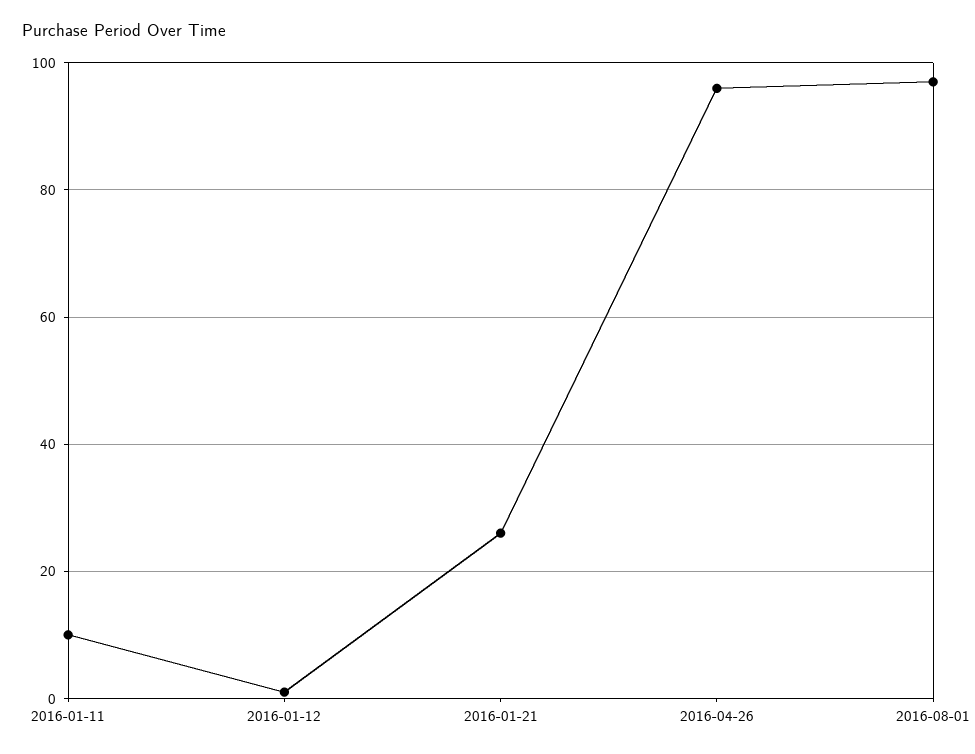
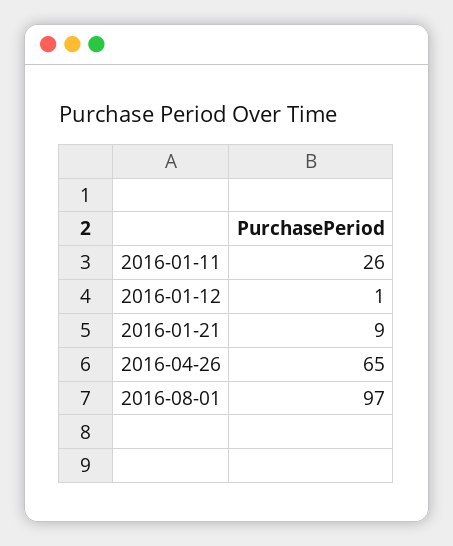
2016-01-11: 10 -> 26
2016-01-21: 25 -> 9
2016-04-26: 95 -> 65

